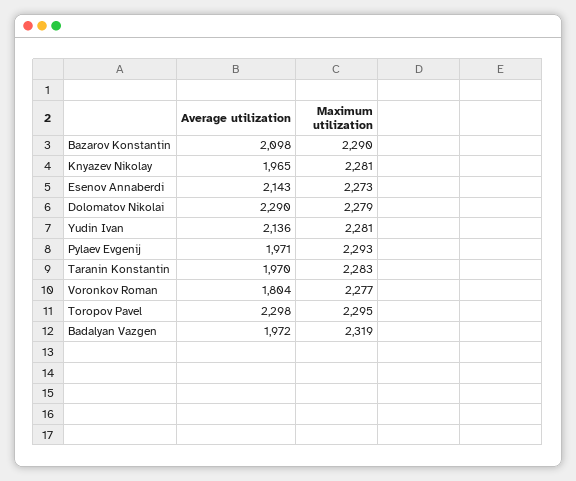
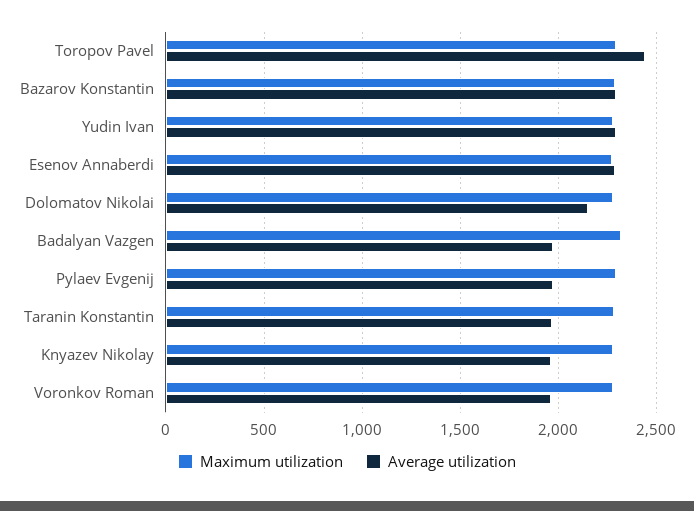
Average utilization, Bazarov Konstantin: 2098 -> 2300
Average utilization, Esenov Annaberdi: 2143 -> 2300
Average utilization, Dolomatov Nikolai: 2290 -> 2150
Average utilization, Yudin Ivan: 2136 -> 2300
Average utilization, Voronkov Roman: 1804 -> 1950
Average utilization, Toropov Pavel: 2298 -> 2450

